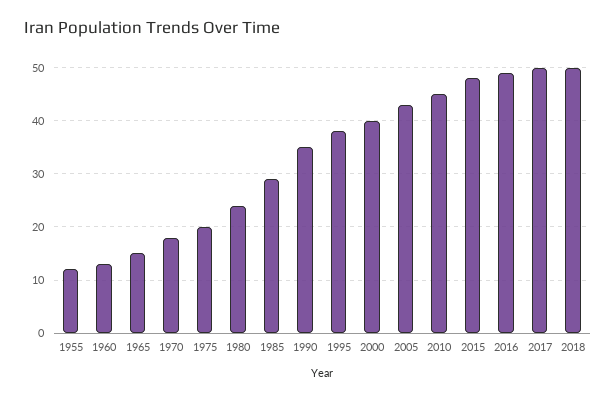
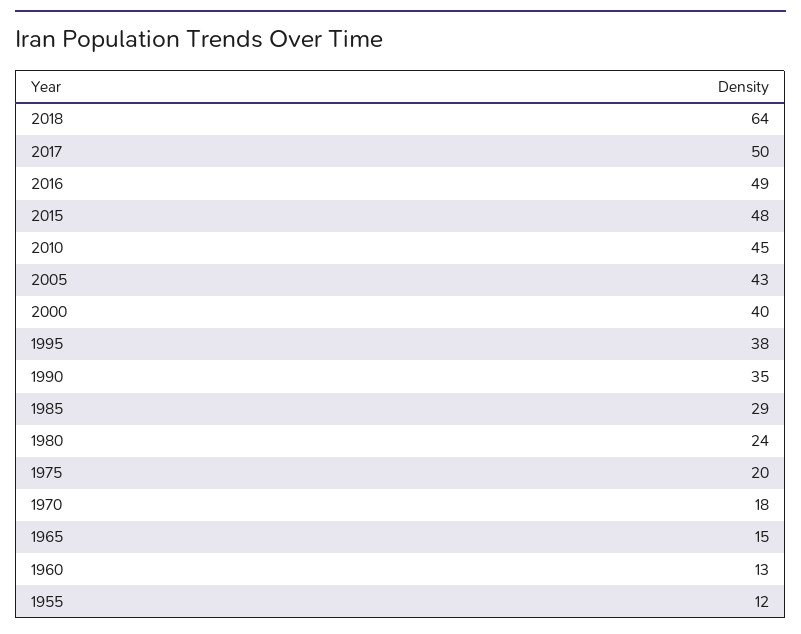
2018: 50 -> 64

